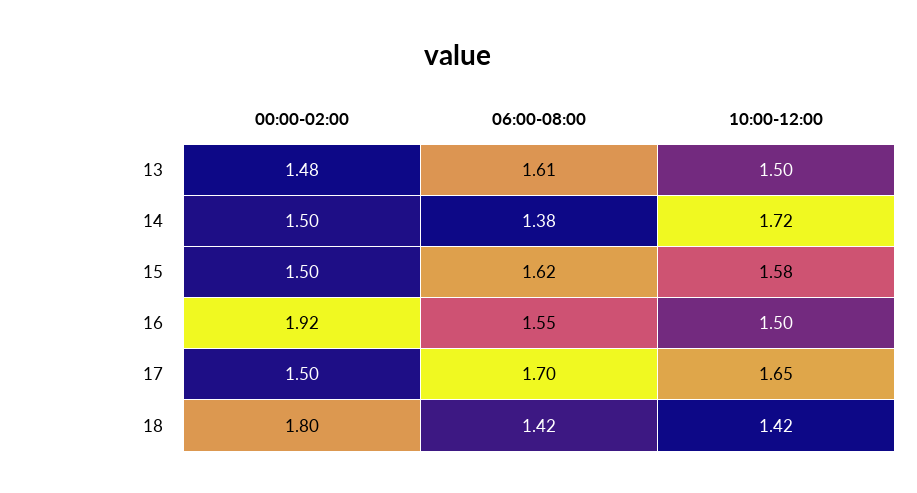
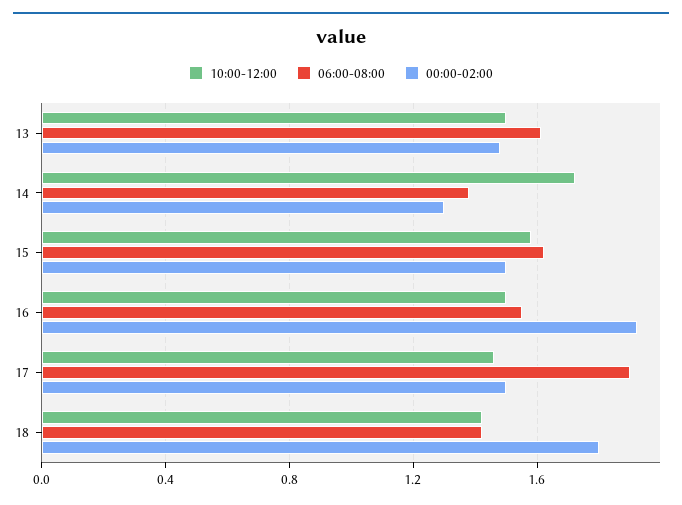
00:00-02:00, 14: 1.5 -> 1.3
06:00-08:00, 17: 1.7 -> 1.9
10:00-12:00, 17: 1.65 -> 1.45

